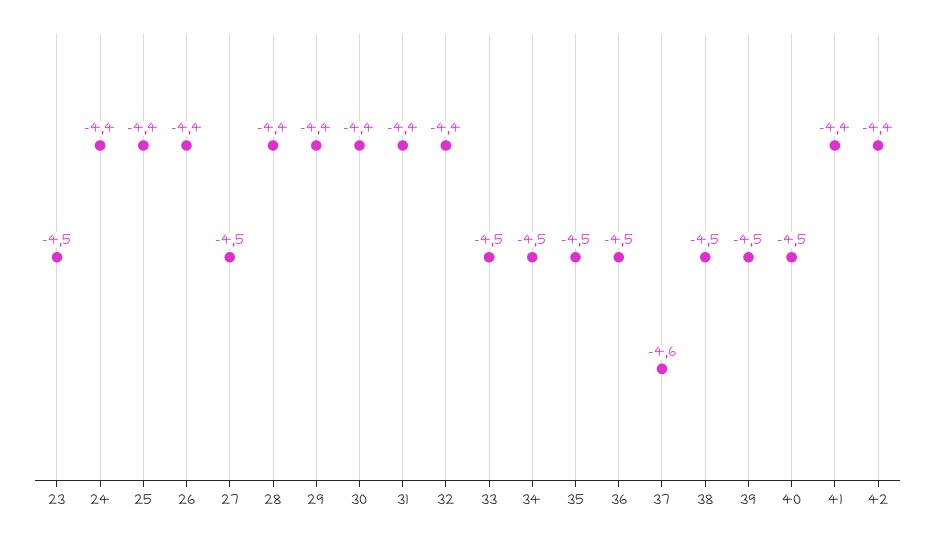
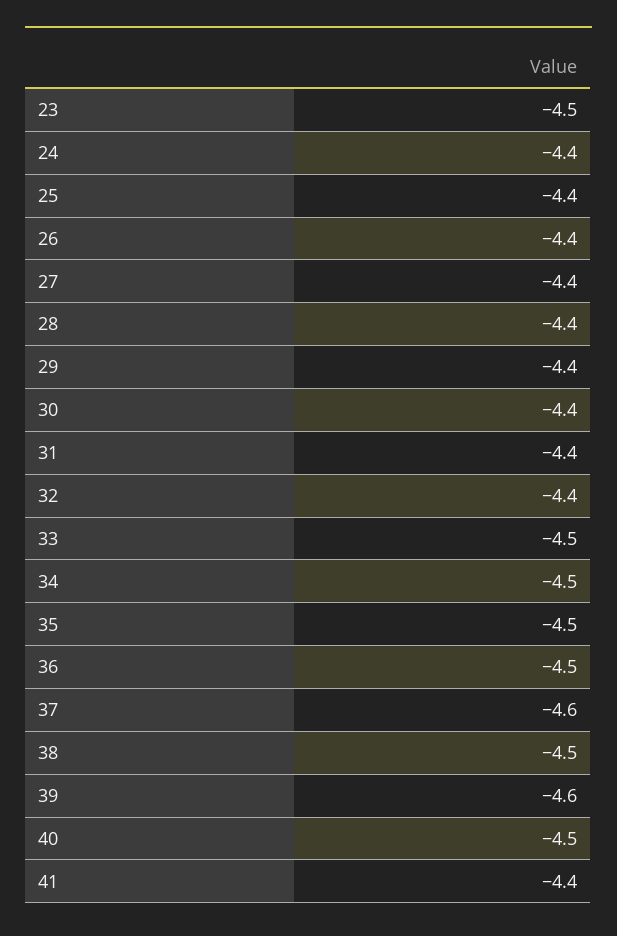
27: -4.5 -> -4.4
39: -4.5 -> -4.6
42: -4.4 -> none

